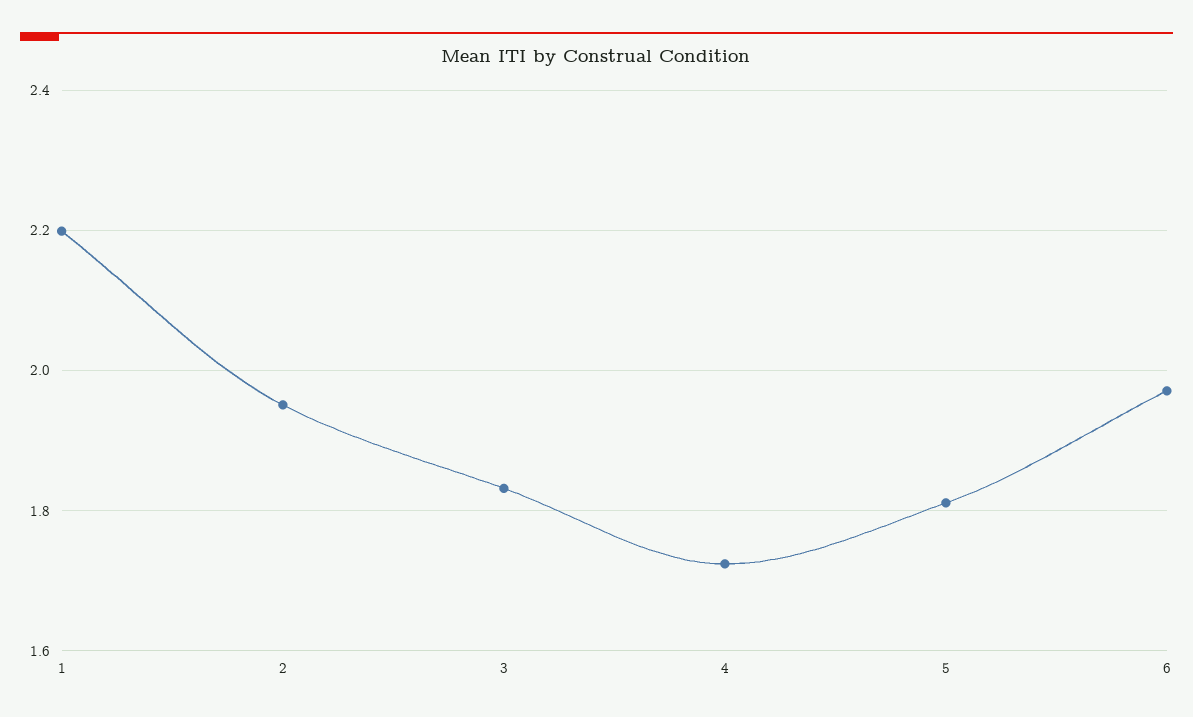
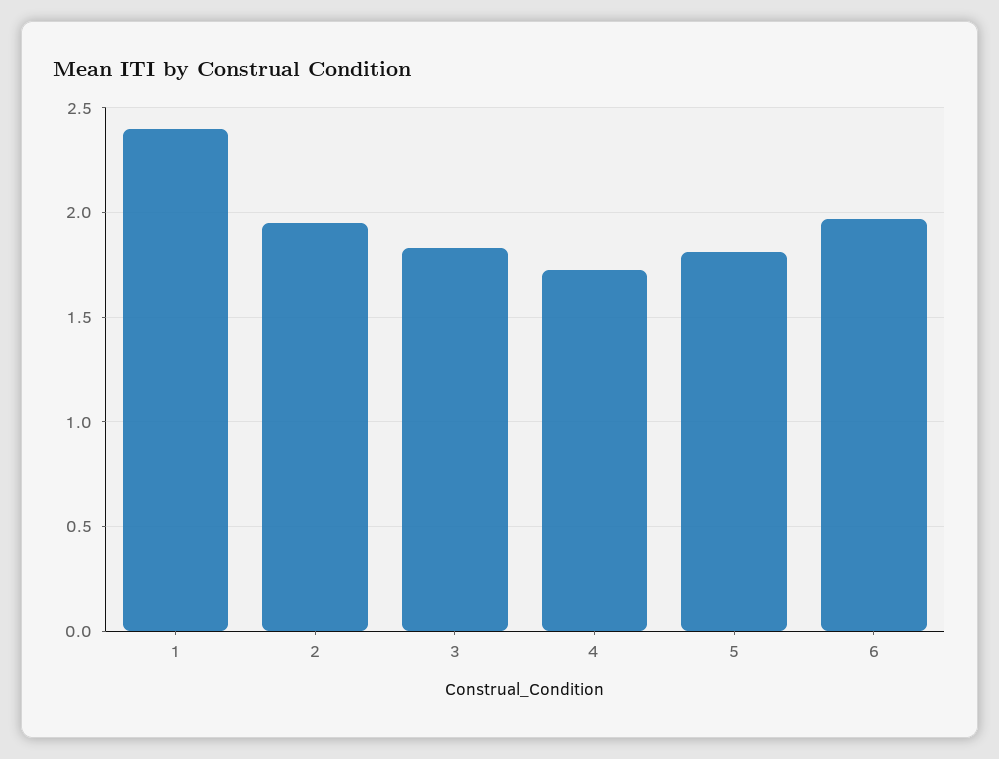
1: 2.2 -> 2.4

